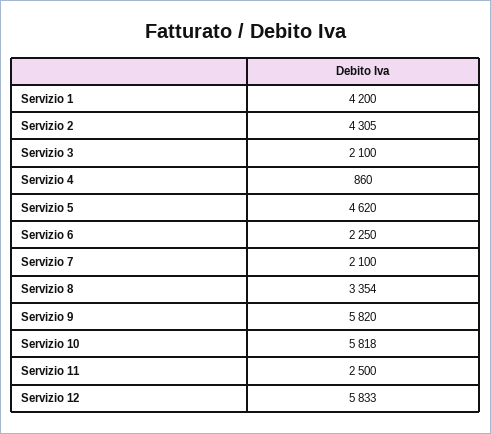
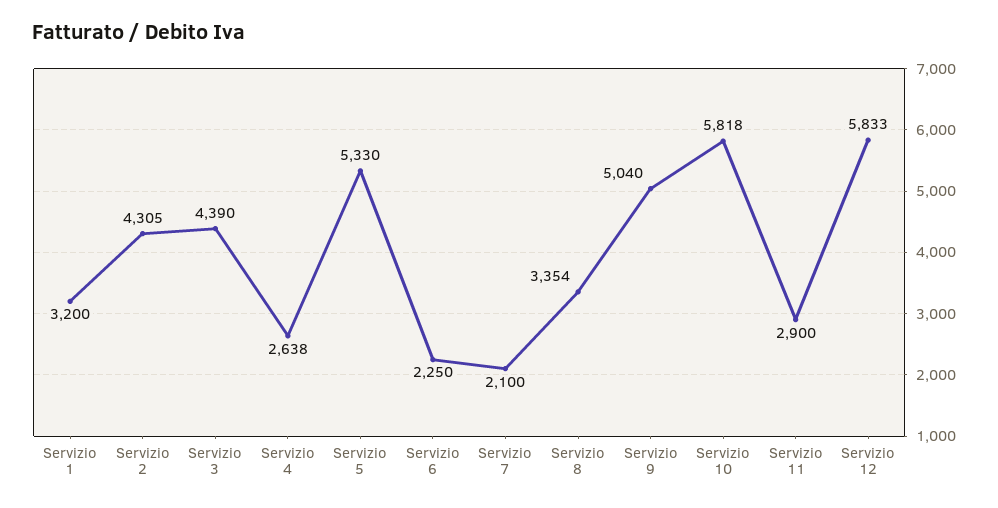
Servizio 1: 4200 -> 3200
Servizio 3: 2100 -> 4390
Servizio 4: 860 -> 2638
Servizio 5: 4620 -> 5330
Servizio 9: 5820 -> 5040
Servizio 11: 2500 -> 2900

